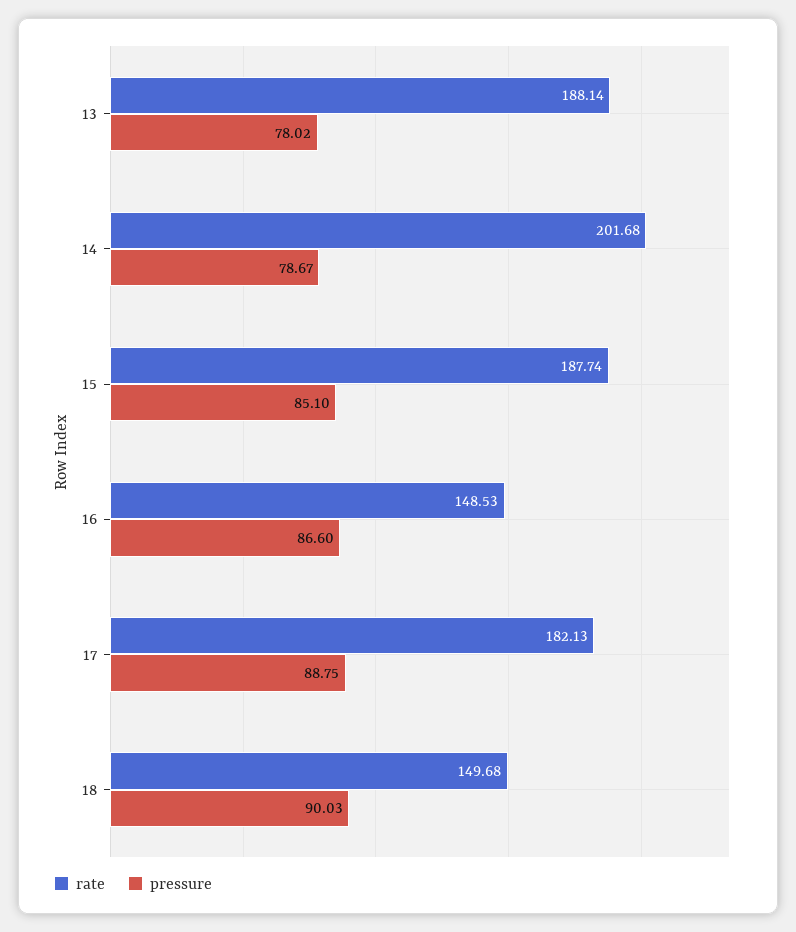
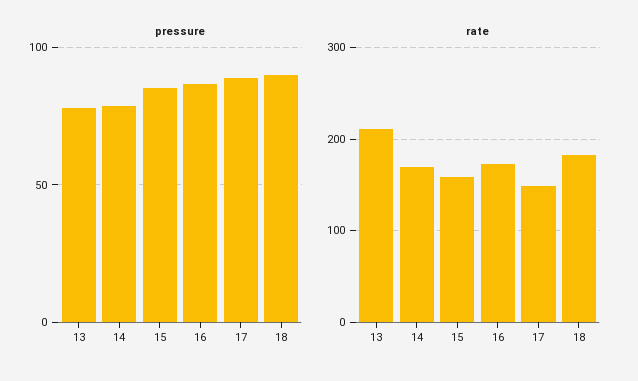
rate, 13: 188.14 -> 210
rate, 14: 201.68 -> 170
rate, 15: 187.74 -> 160
rate, 16: 148.53 -> 170
rate, 17: 182.13 -> 150
rate, 18: 149.68 -> 180

